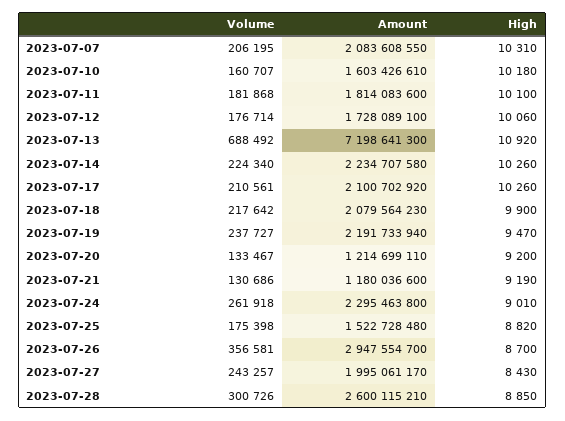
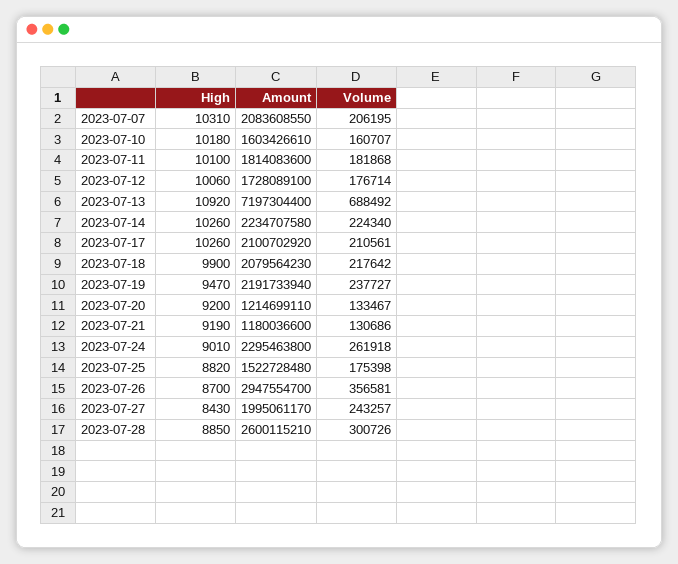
Amount, 2023-07-13: 7198641300 -> 7197304400

